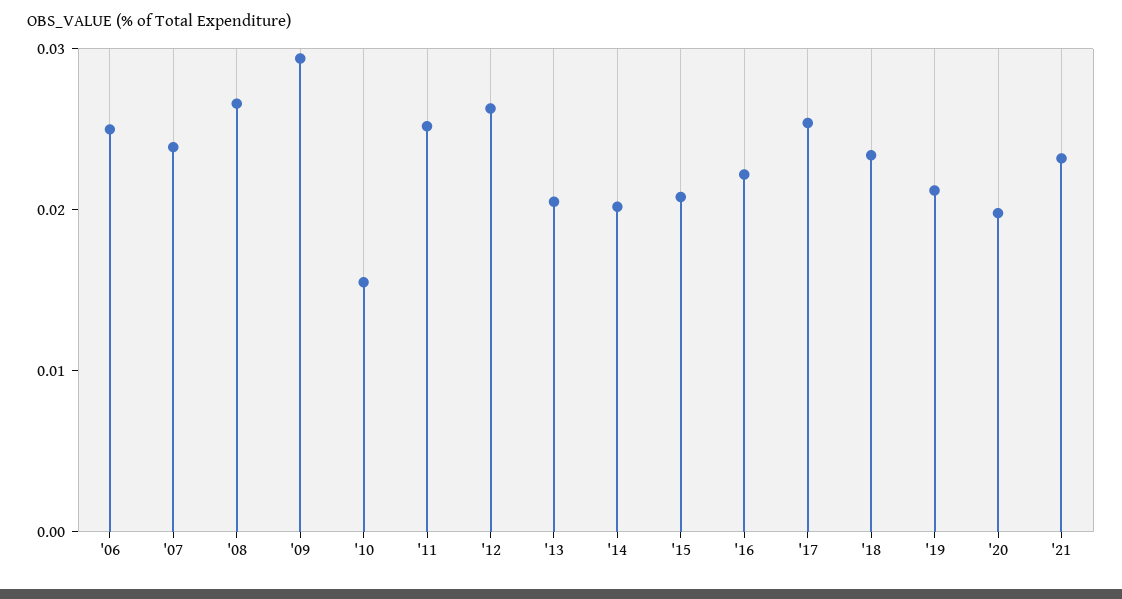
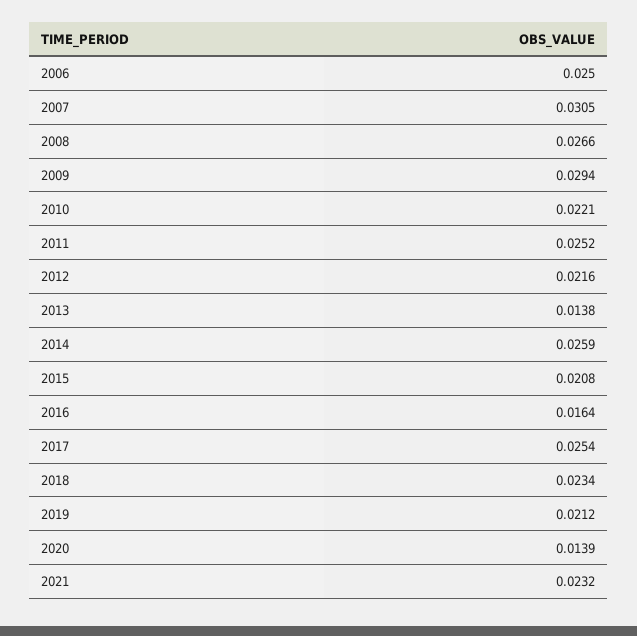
'07: 0.024 -> 0.0305
'10: 0.016 -> 0.0221
'12: 0.026 -> 0.0216
'13: 0.02 -> 0.0138
'14: 0.02 -> 0.0259
'16: 0.022 -> 0.0164
'20: 0.02 -> 0.0139

